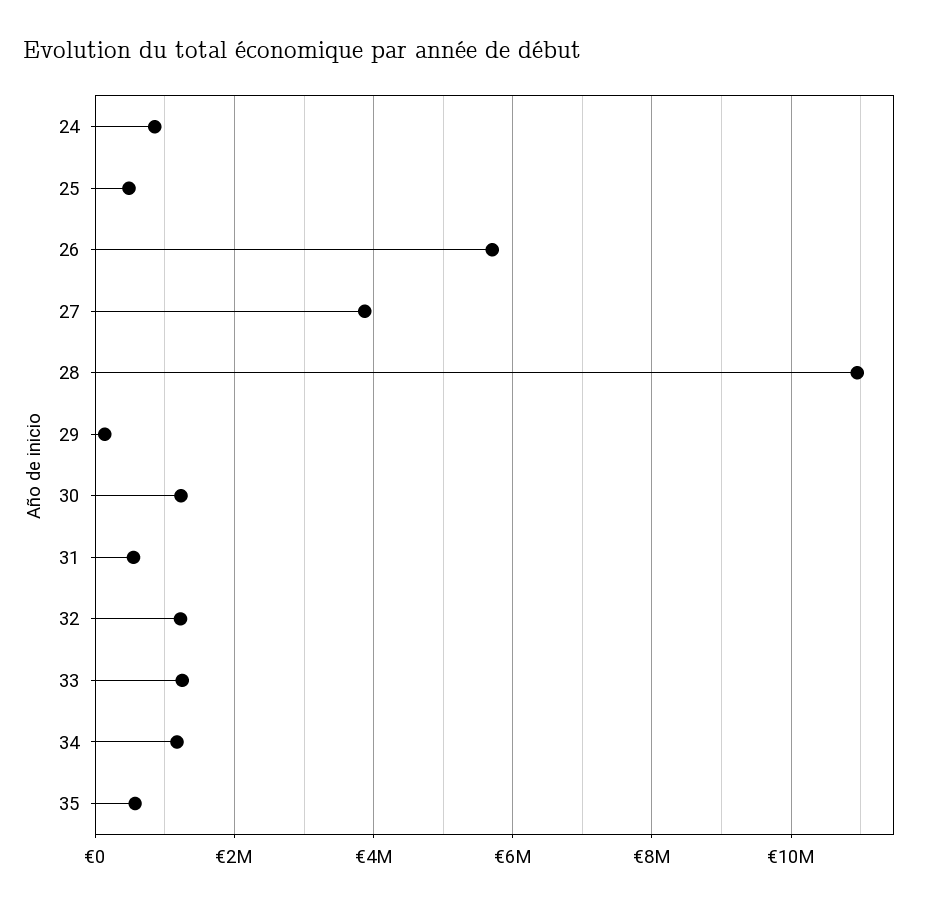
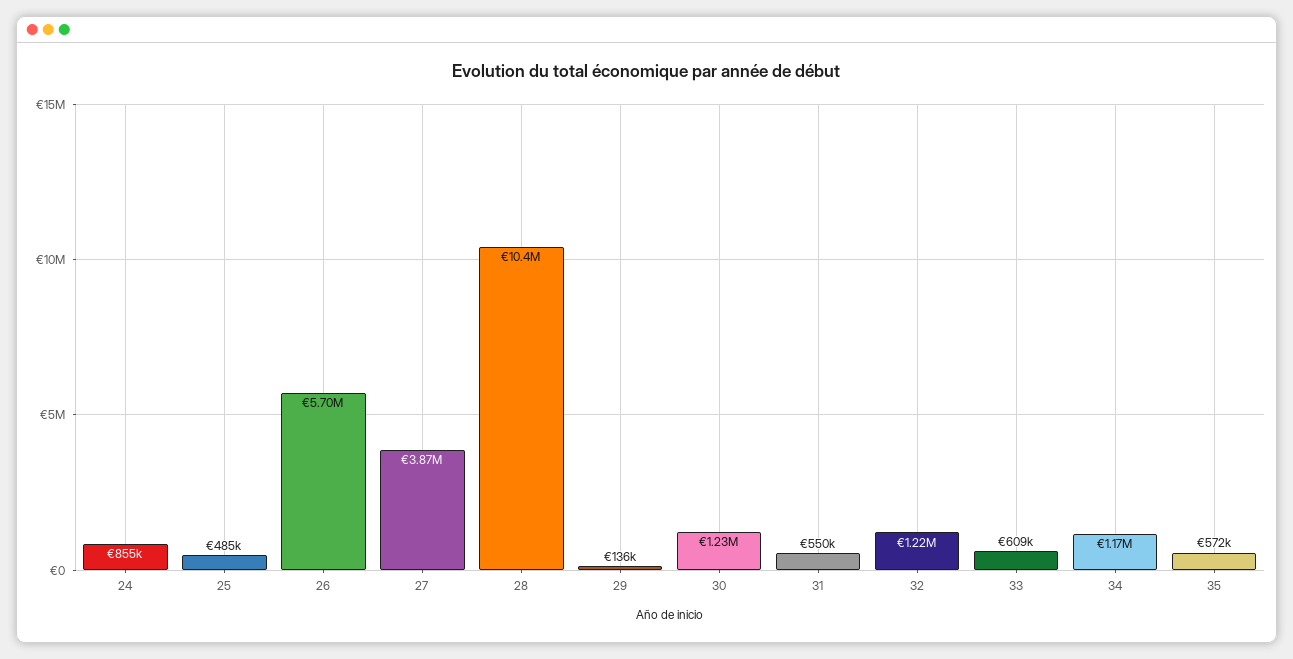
28: 11000000 -> 10400000
33: 1200000 -> 609000

